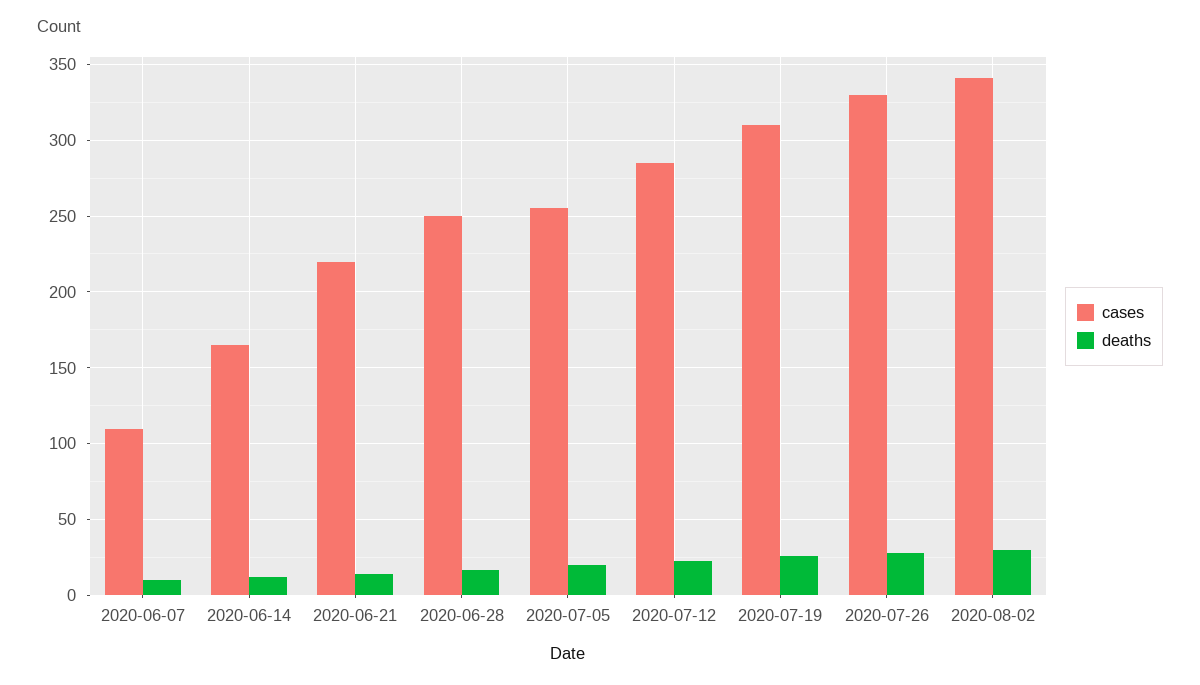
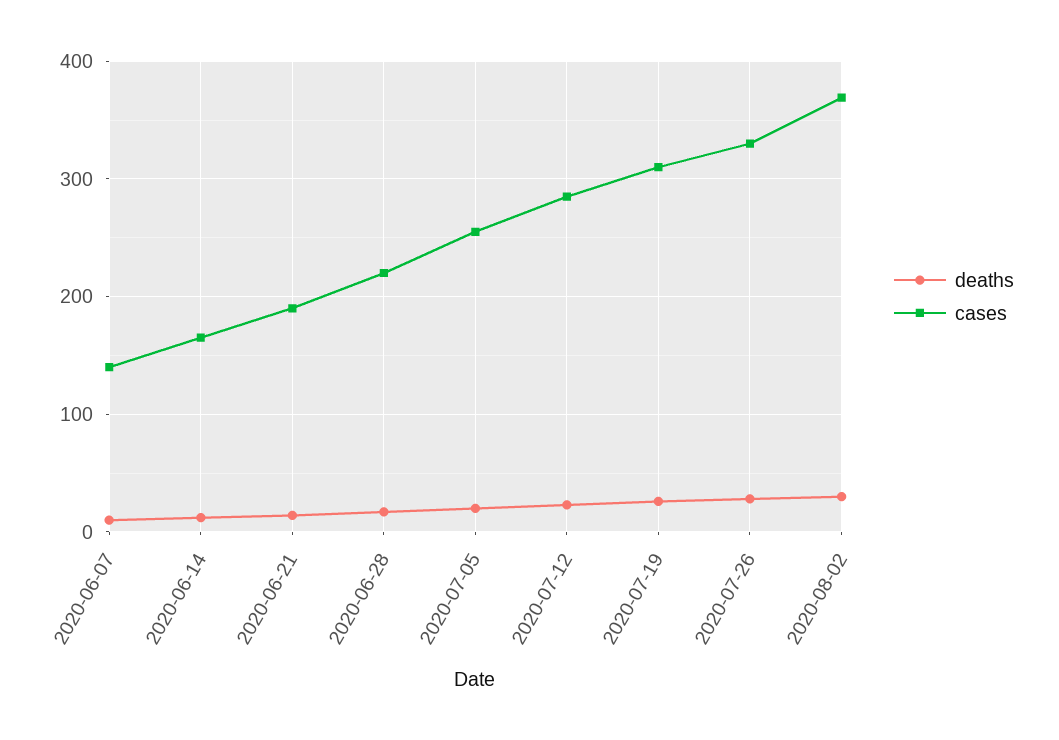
cases, 2020-06-07: 110 -> 140
cases, 2020-06-21: 220 -> 190
cases, 2020-06-28: 250 -> 220
cases, 2020-08-02: 340 -> 370

